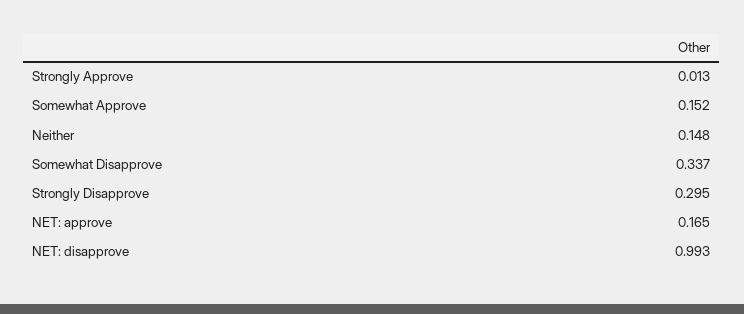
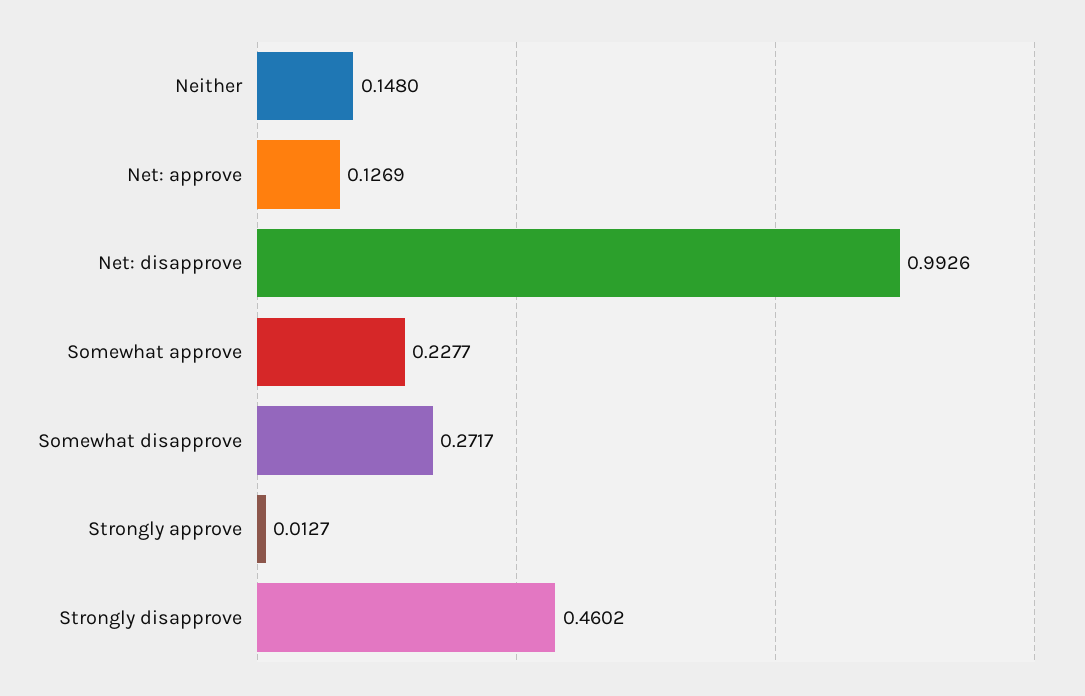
Somewhat Approve: 0.152 -> 0.2277
Somewhat Disapprove: 0.337 -> 0.2717
Strongly Disapprove: 0.295 -> 0.4602
NET: approve: 0.165 -> 0.1269

